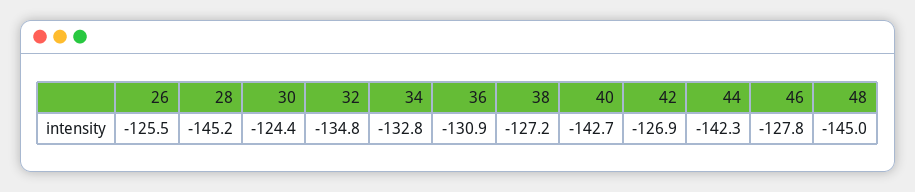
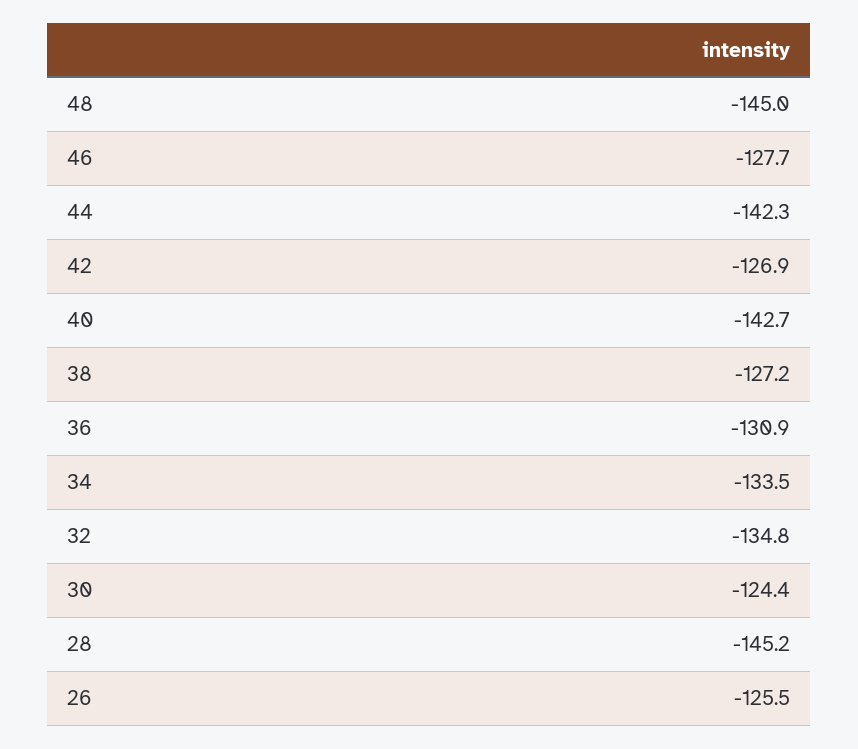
34: -132.8 -> -133.5
46: -127.8 -> -127.7

